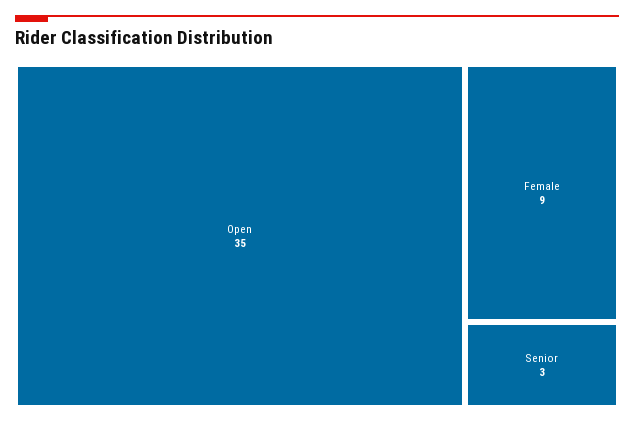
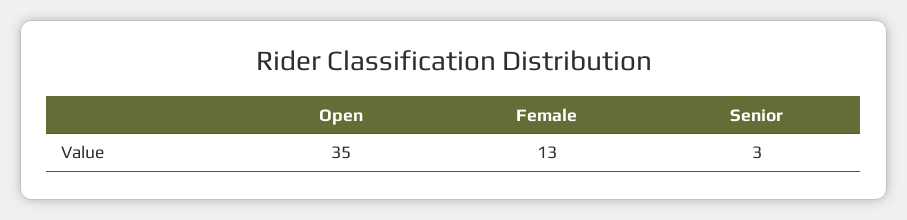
Female: 9 -> 13

